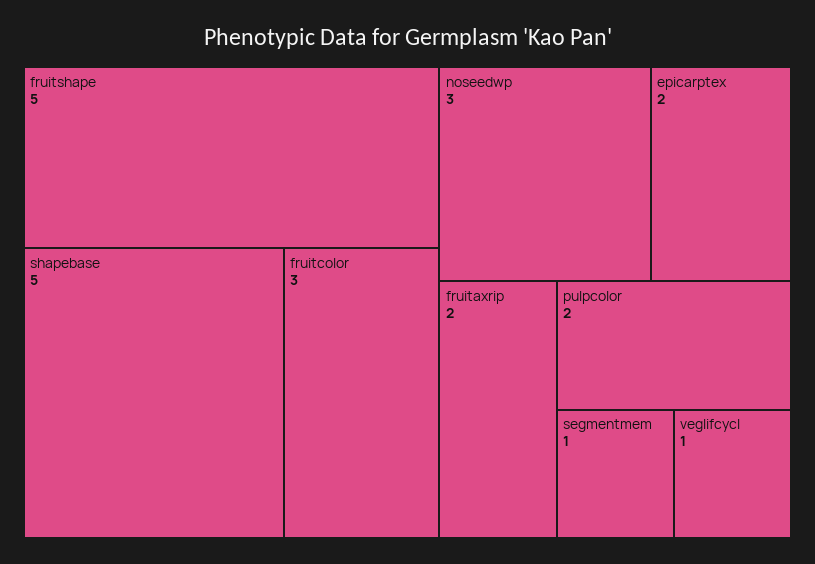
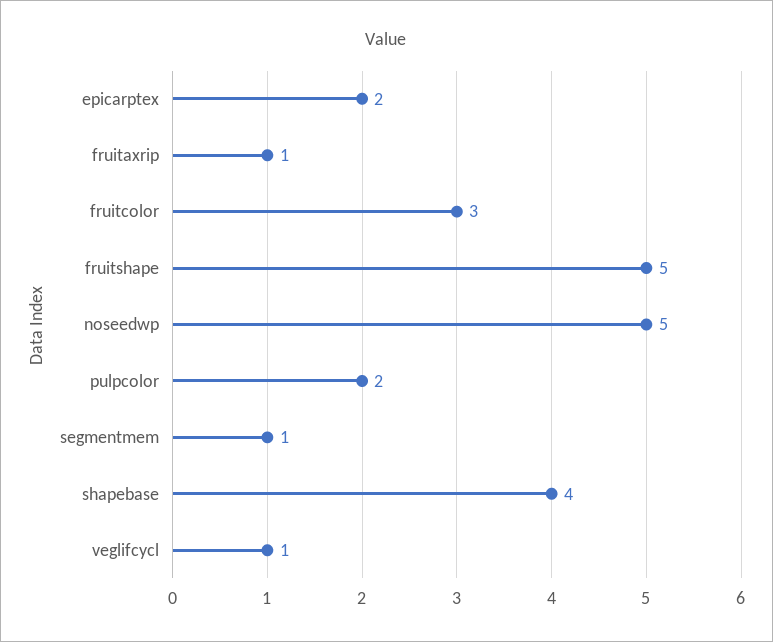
shapebase: 5 -> 4
noseedwp: 3 -> 5
fruitaxrip: 2 -> 1

